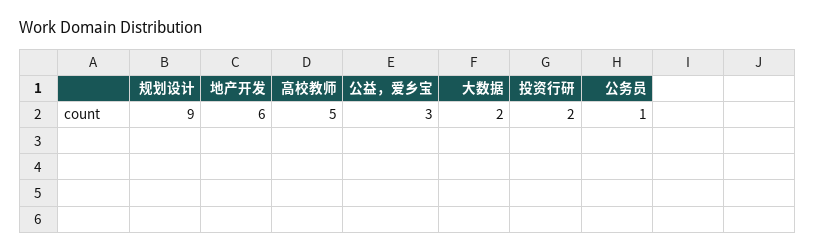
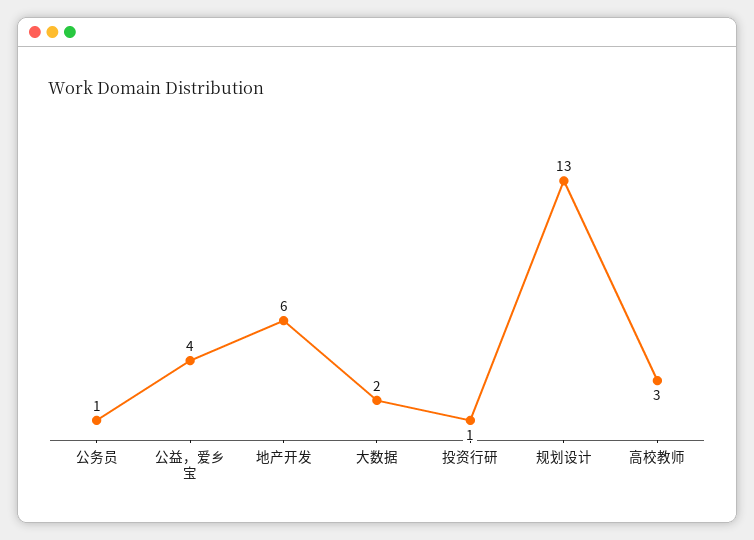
规划设计: 9 -> 13
高校教师: 5 -> 3
公益，爱乡宝: 3 -> 4
投资行研: 2 -> 1

